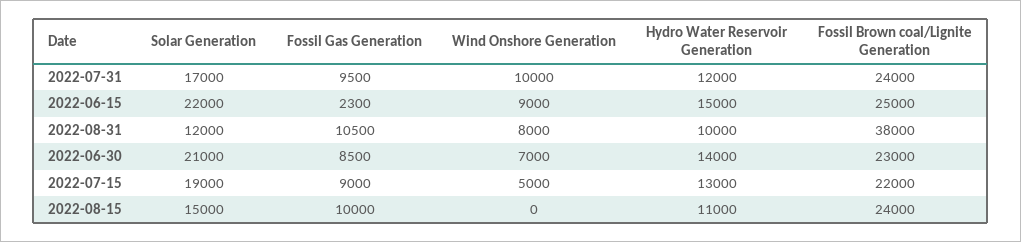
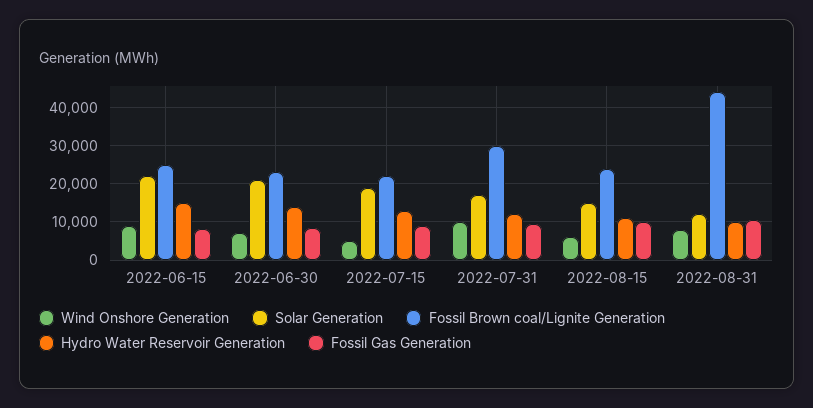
Fossil Brown coal/Lignite Generation, 2022-07-31: 24000 -> 30000
Fossil Gas Generation, 2022-06-15: 2300 -> 8000
Fossil Brown coal/Lignite Generation, 2022-08-31: 38000 -> 44000
Wind Onshore Generation, 2022-08-15: 0 -> 6000

